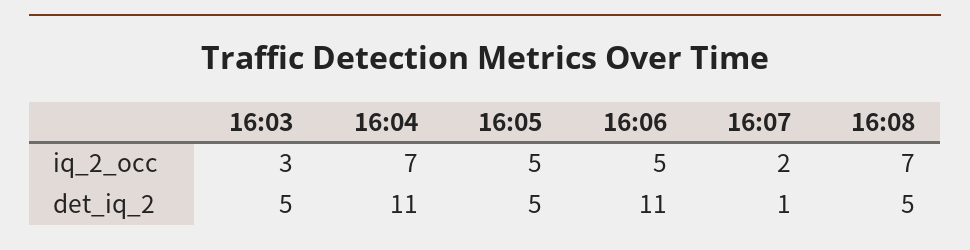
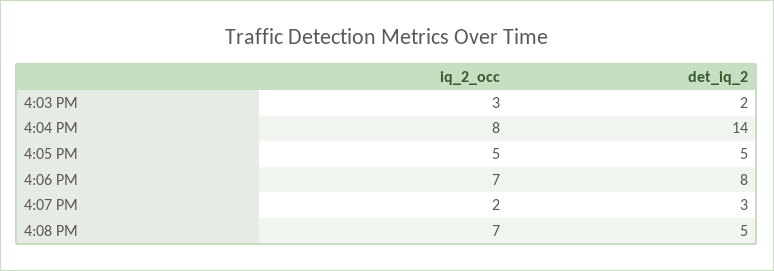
16:04, iq_2_occ: 7 -> 8
16:06, iq_2_occ: 5 -> 7
16:03, det_iq_2: 5 -> 2
16:04, det_iq_2: 11 -> 14
16:06, det_iq_2: 11 -> 8
16:07, det_iq_2: 1 -> 3

